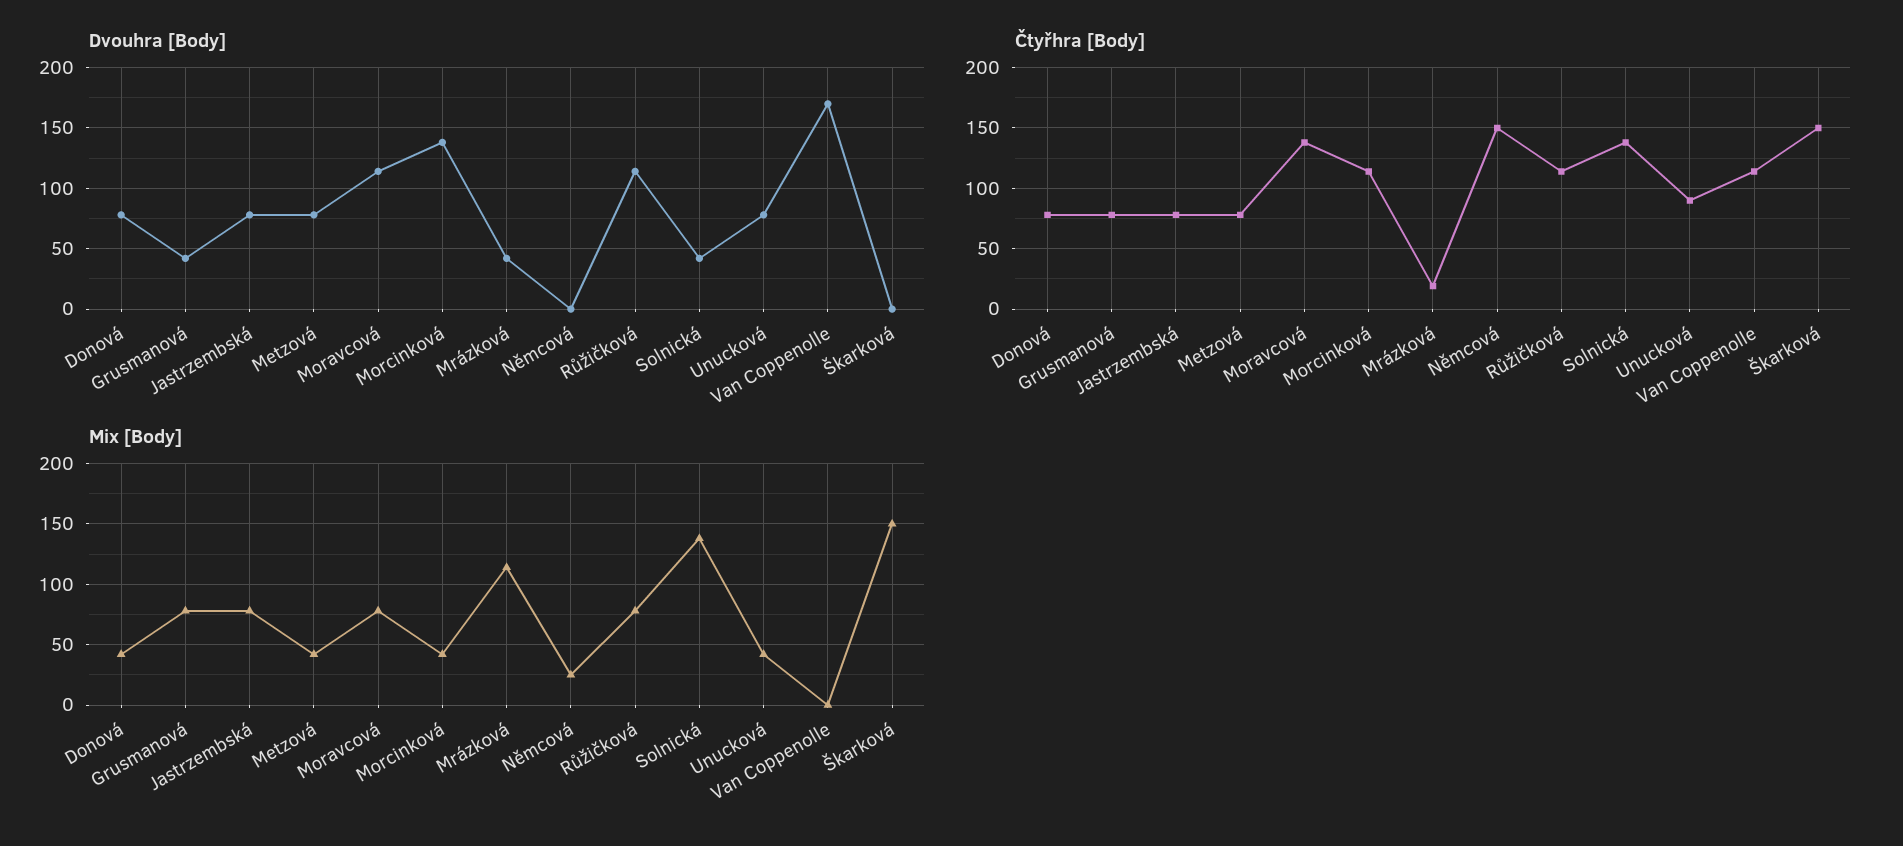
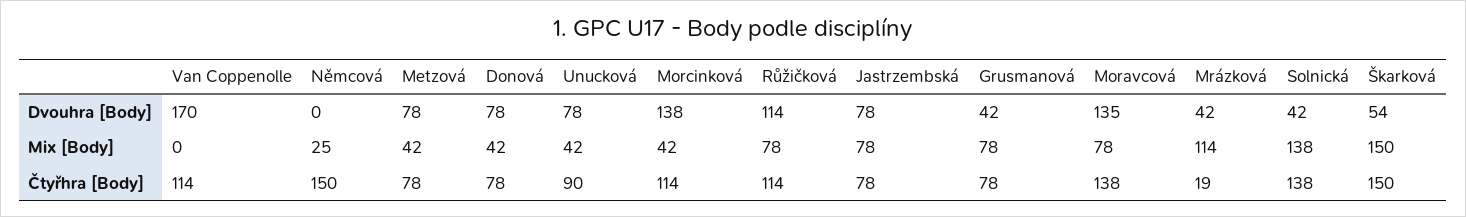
Dvouhra [Body], Moravcová: 115 -> 135
Dvouhra [Body], Škarková: 0 -> 54

